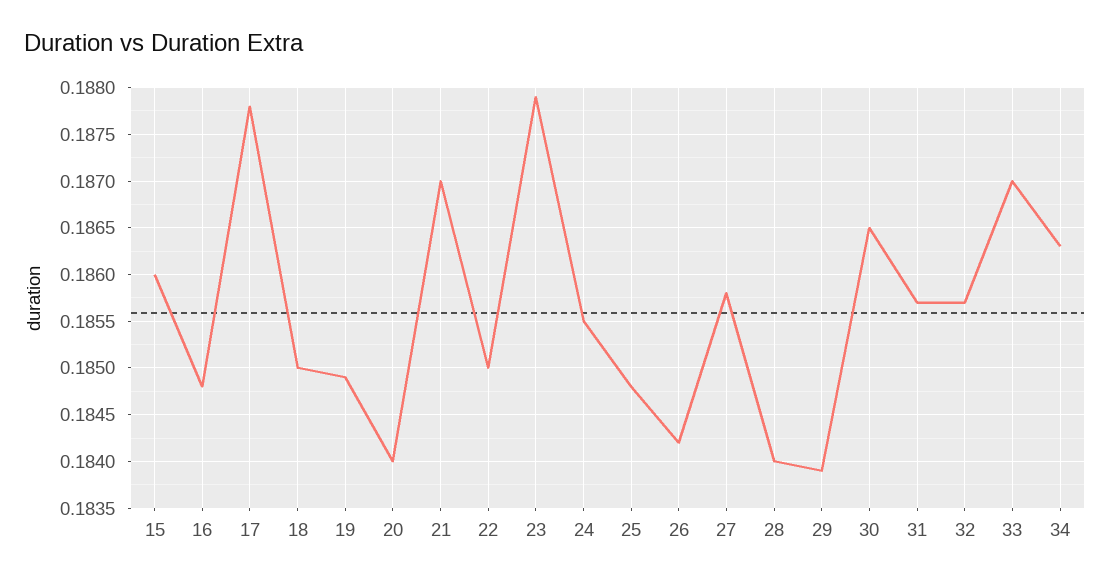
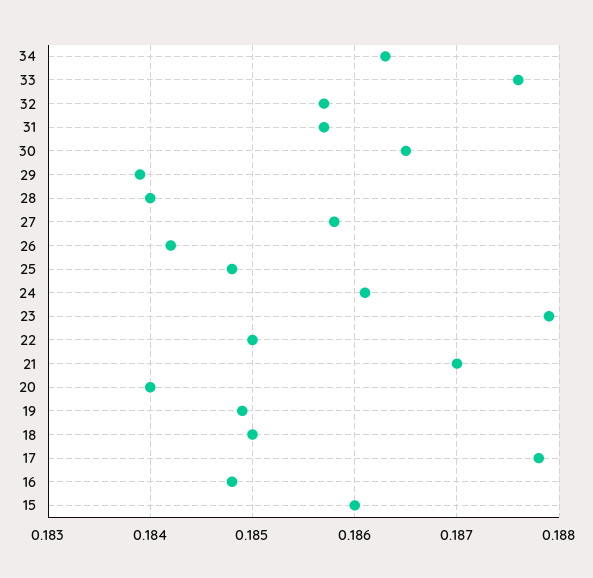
24: 0.1855 -> 0.1861
33: 0.187 -> 0.1876

